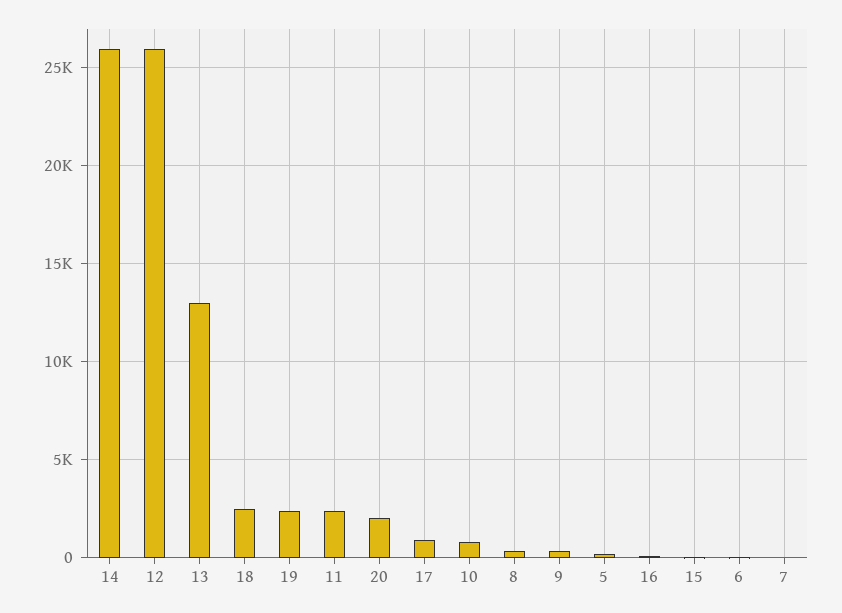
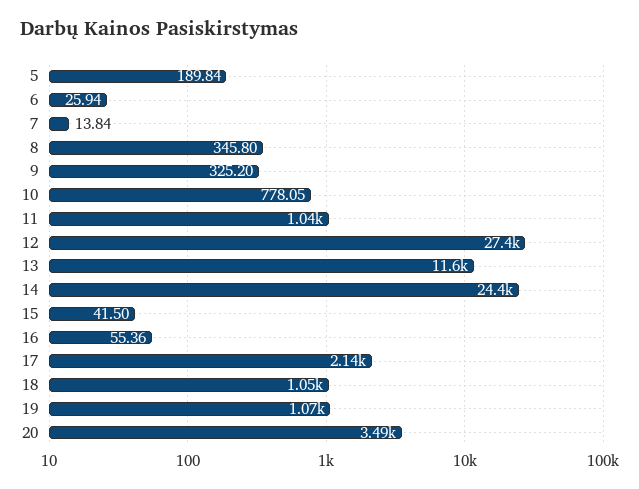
14: 26000 -> 24400
12: 26000 -> 27400
13: 13000 -> 11600
18: 2500 -> 1050
19: 2500 -> 1070
11: 2500 -> 1040
20: 2000 -> 3490
17: 1000 -> 2140

